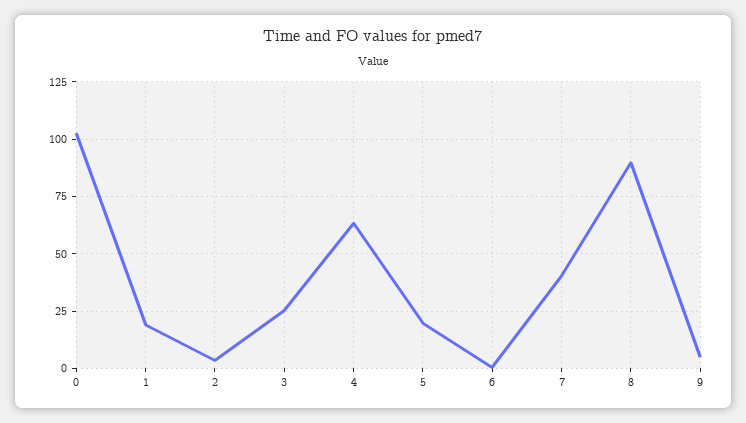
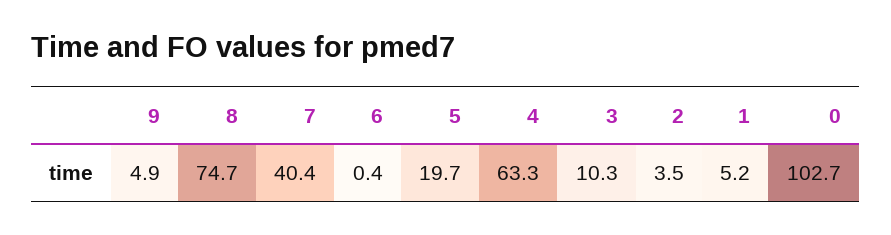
1: 20 -> 5.2
3: 25 -> 10.3
8: 90 -> 74.7

